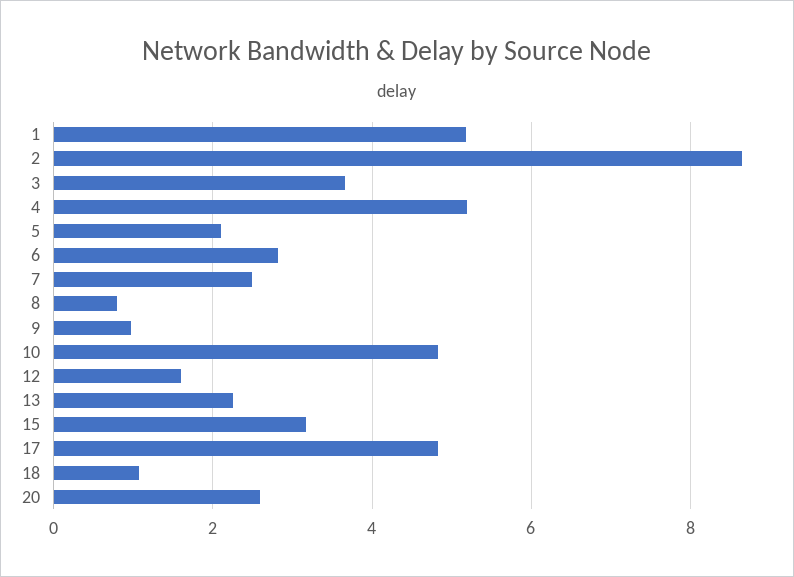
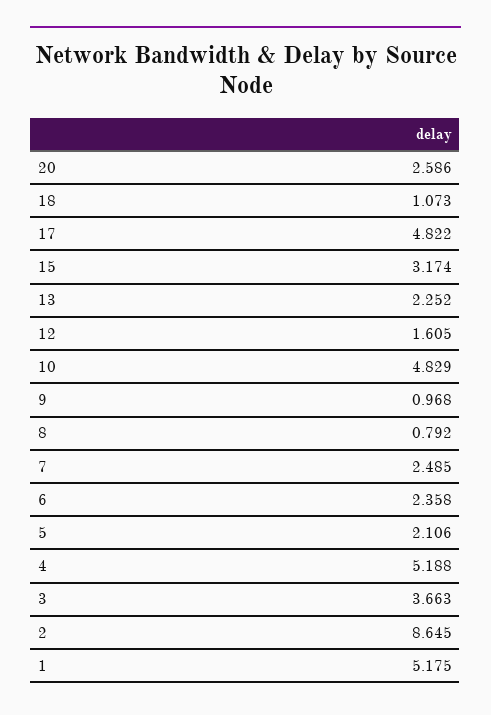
6: 2.8 -> 2.358

